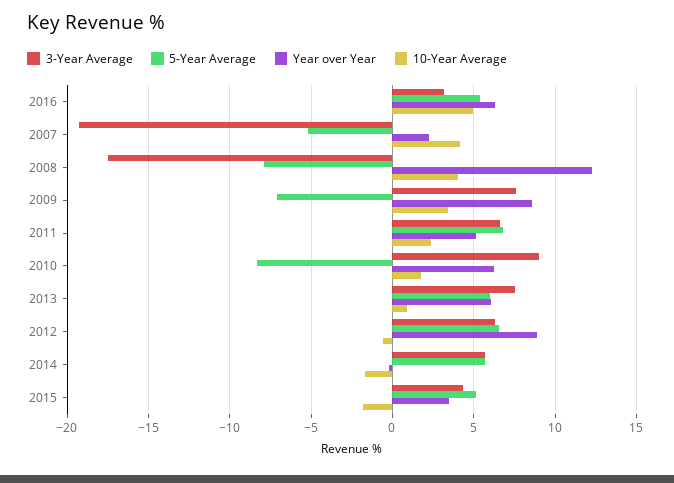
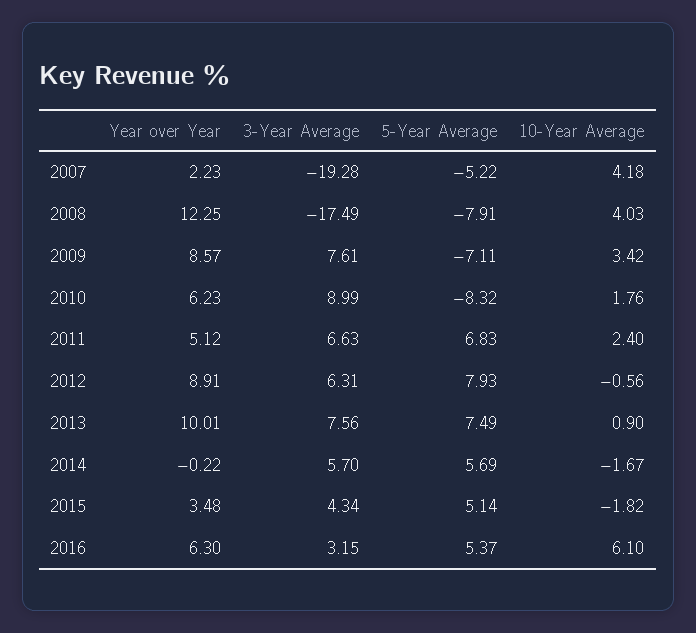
10-Year Average, 2016: 5 -> 6.1
5-Year Average, 2013: 6 -> 7.49
Year over Year, 2013: 6 -> 10.01
5-Year Average, 2012: 6.5 -> 7.93

